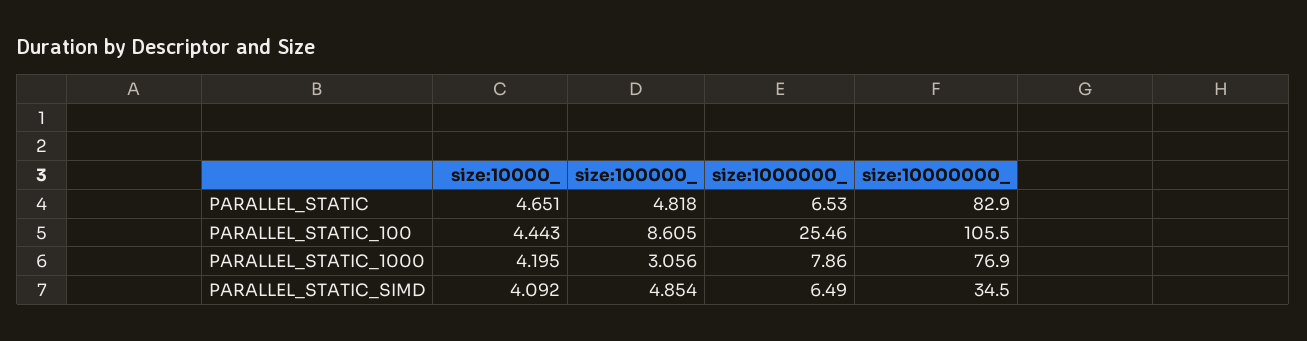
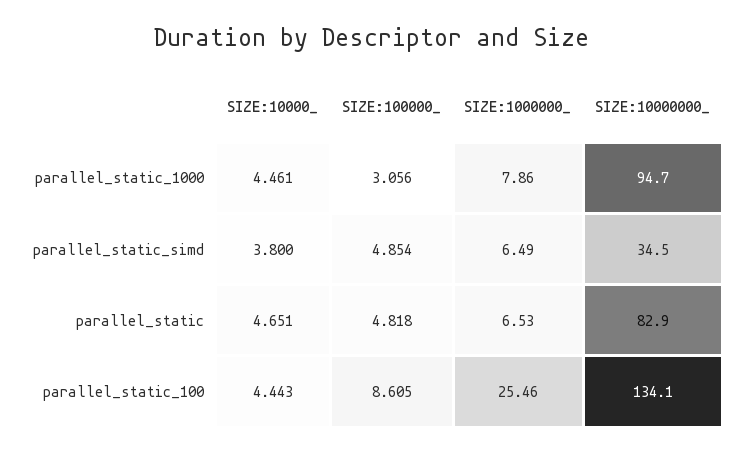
size:10000000_, PARALLEL_STATIC_100: 105.5 -> 134.1
size:10000_, PARALLEL_STATIC_1000: 4.195 -> 4.461
size:10000000_, PARALLEL_STATIC_1000: 76.9 -> 94.7
size:10000_, PARALLEL_STATIC_SIMD: 4.092 -> 3.8

